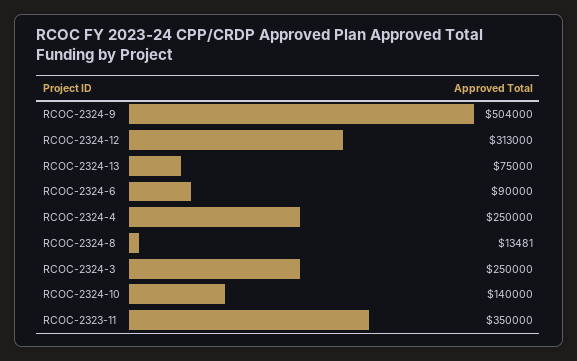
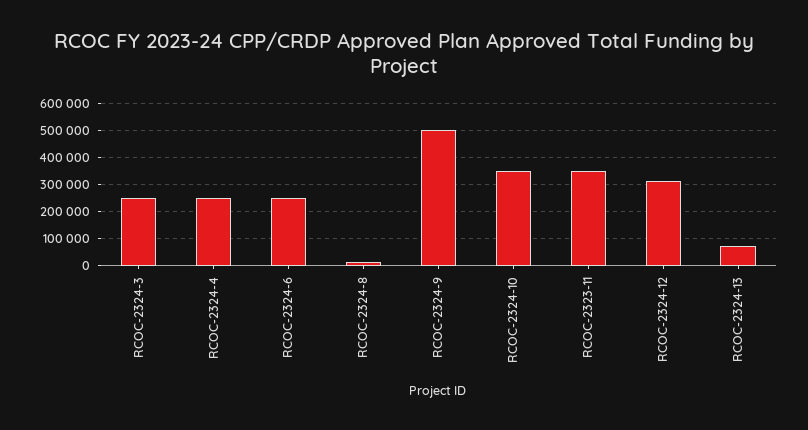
RCOC-2324-6: 90000 -> 250000
RCOC-2324-10: 140000 -> 350000

